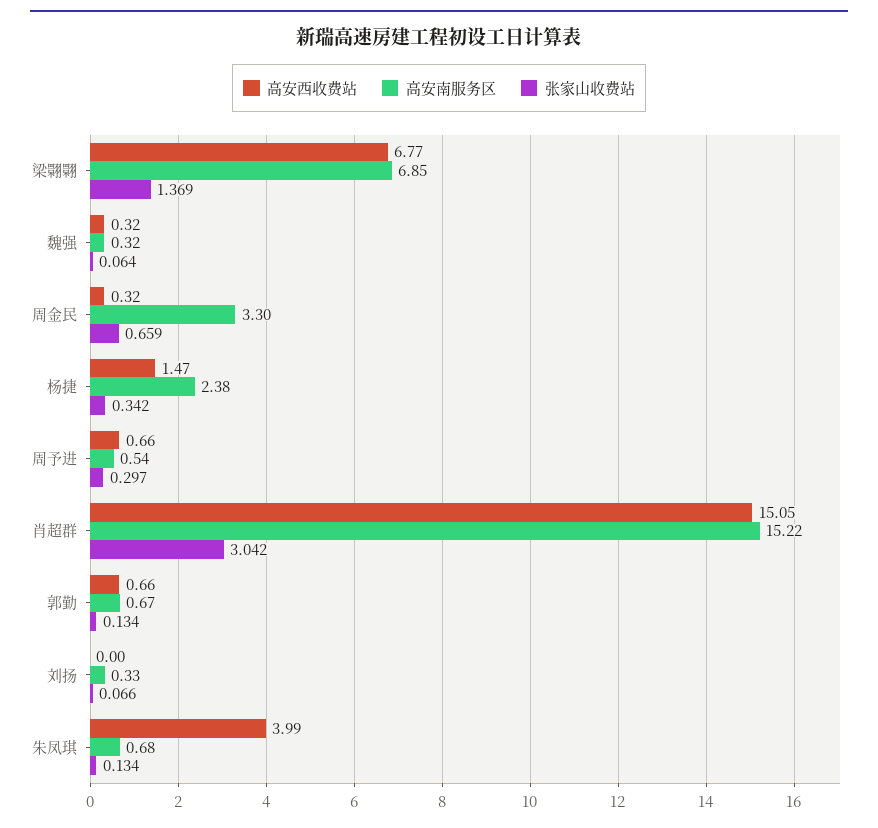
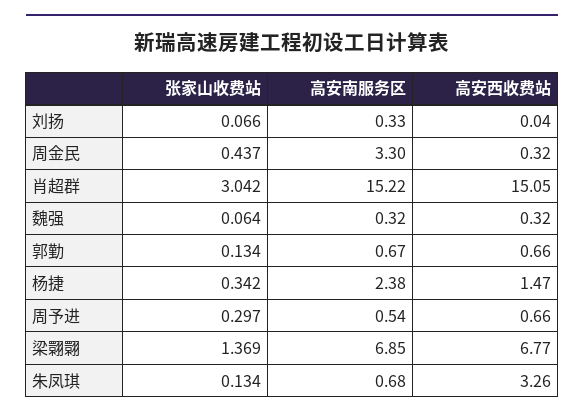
张家山收费站, 周金民: 0.659 -> 0.437
高安西收费站, 刘扬: 0 -> 0.04
高安西收费站, 朱凤琪: 3.99 -> 3.26

